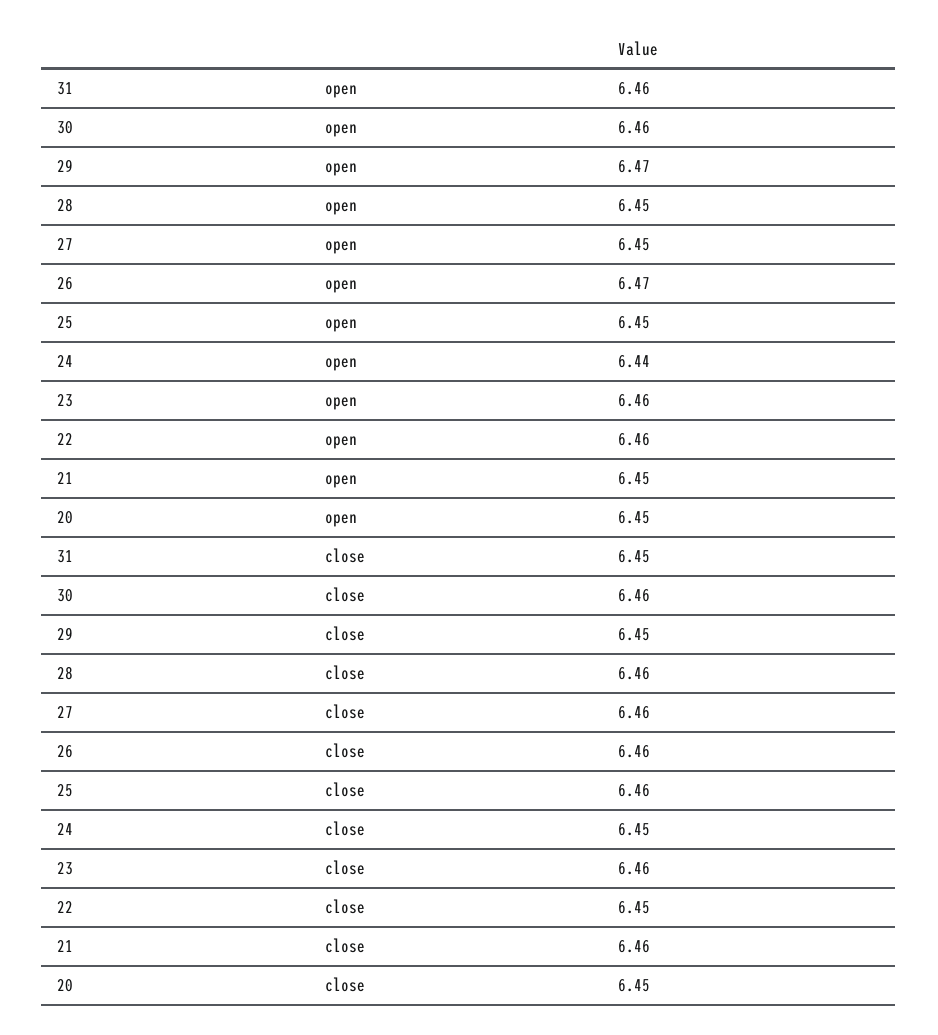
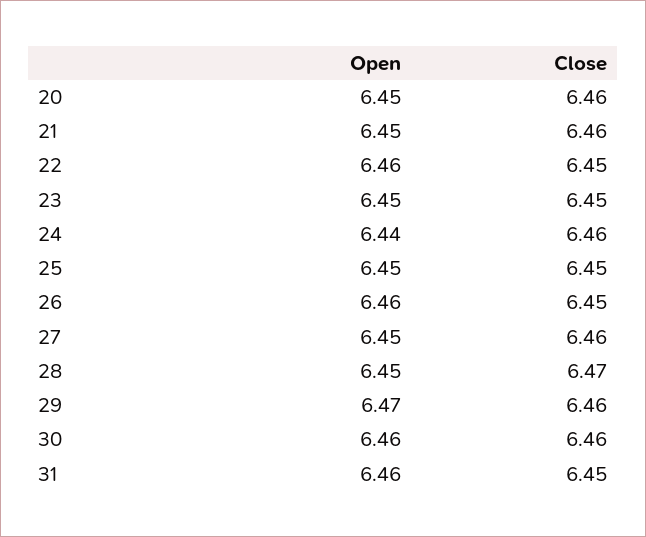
26, open: 6.47 -> 6.46
23, open: 6.46 -> 6.45
29, close: 6.45 -> 6.46
28, close: 6.46 -> 6.47
26, close: 6.46 -> 6.45
25, close: 6.46 -> 6.45
24, close: 6.45 -> 6.46
23, close: 6.46 -> 6.45
20, close: 6.45 -> 6.46

